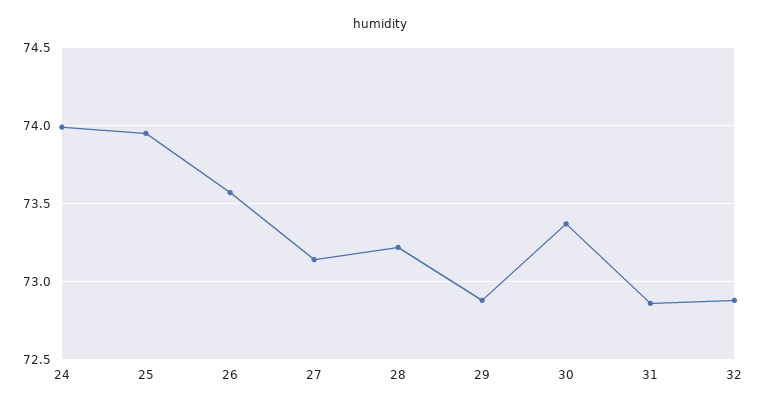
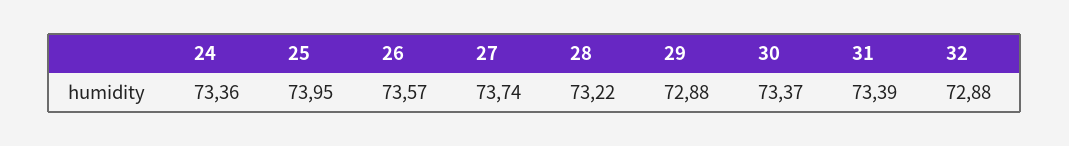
24: 74 -> 73.36
27: 73.15 -> 73.74
31: 72.85 -> 73.39

